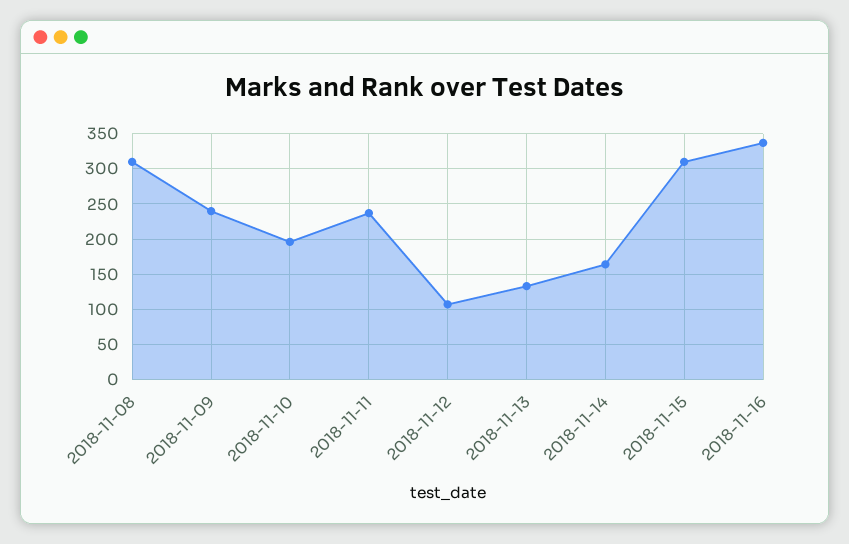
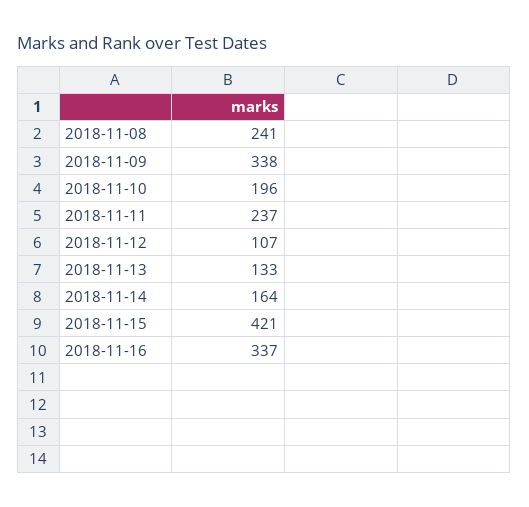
2018-11-08: 310 -> 241
2018-11-09: 240 -> 338
2018-11-15: 310 -> 421

